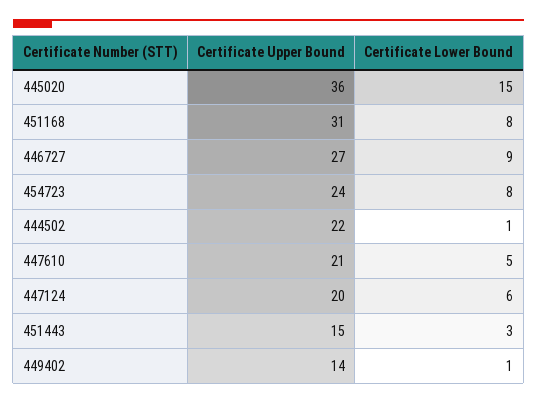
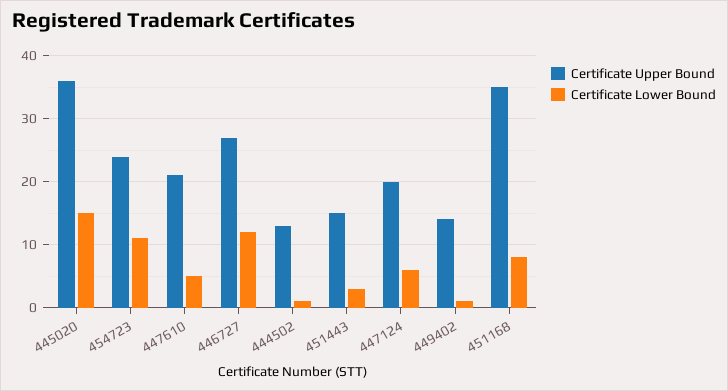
Certificate Upper Bound, 451168: 31 -> 35
Certificate Lower Bound, 446727: 9 -> 12
Certificate Lower Bound, 454723: 8 -> 11
Certificate Upper Bound, 444502: 22 -> 13

